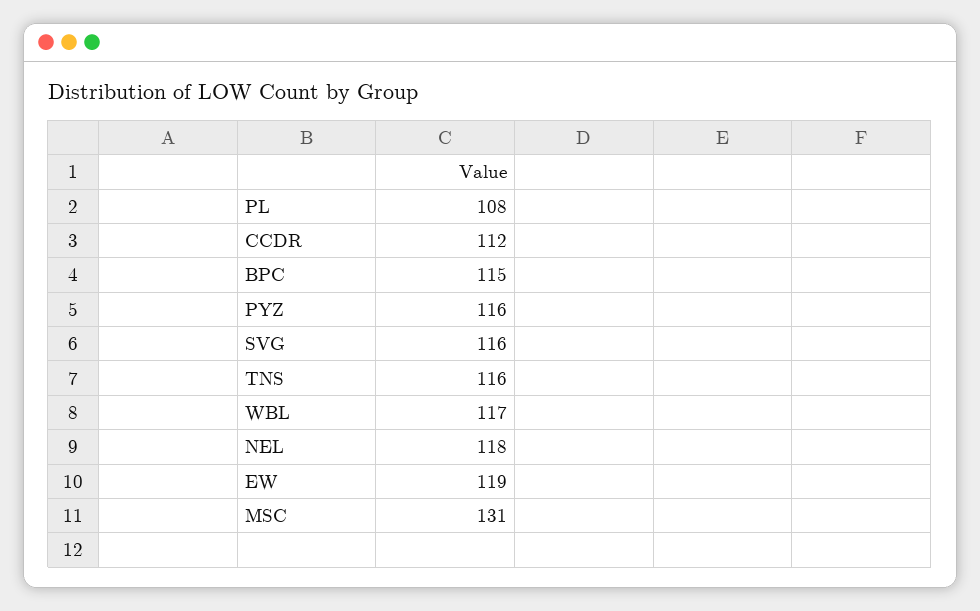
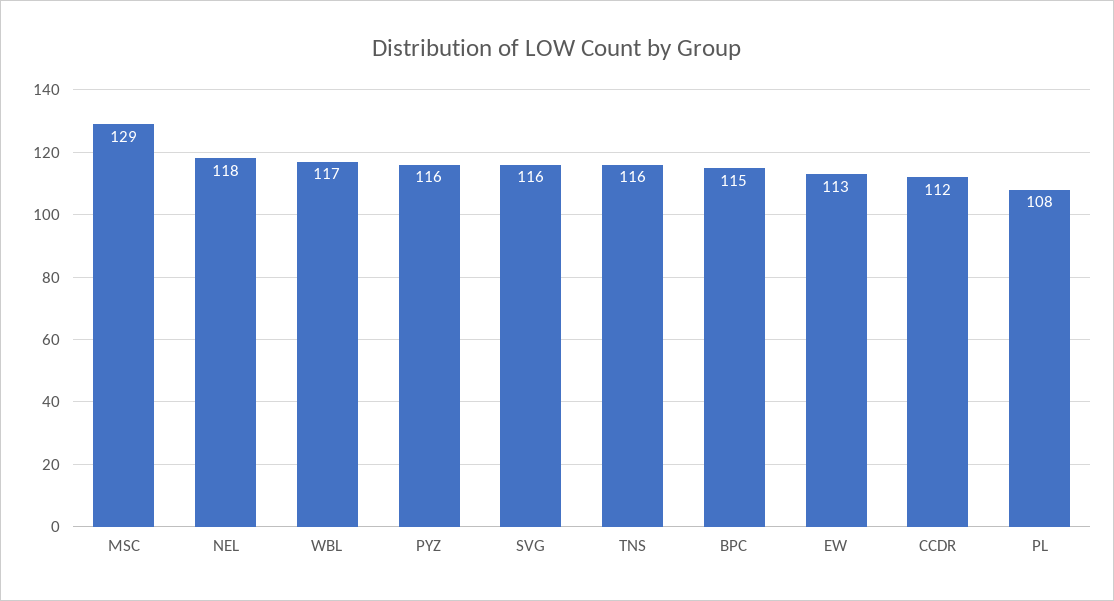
EW: 119 -> 113
MSC: 131 -> 129

